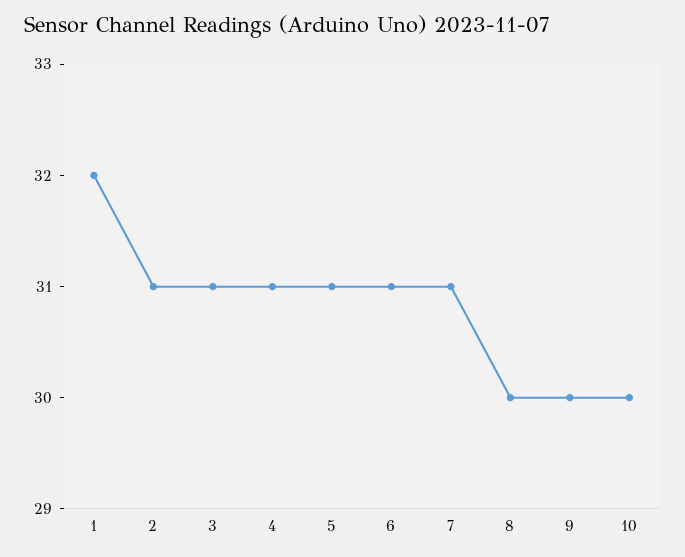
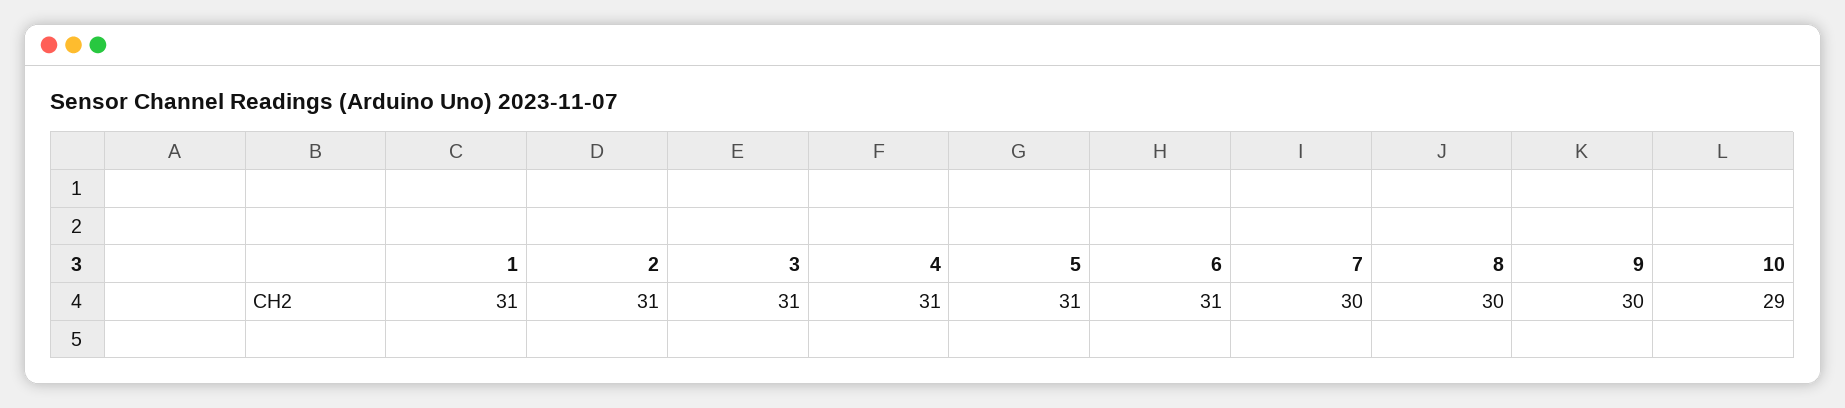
1: 32 -> 31
7: 31 -> 30
10: 30 -> 29

